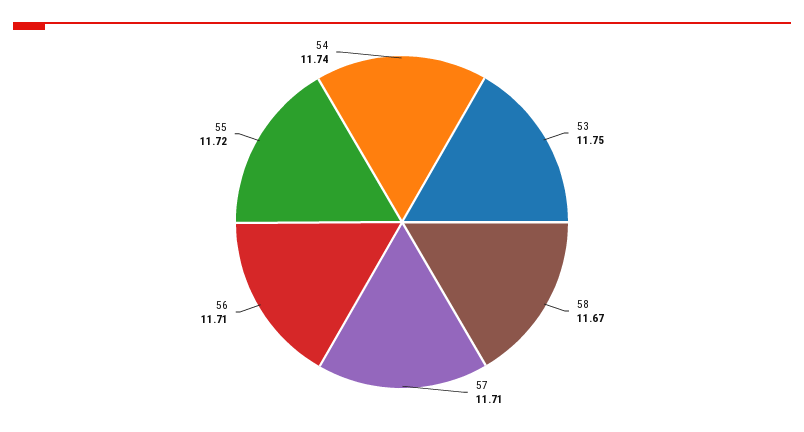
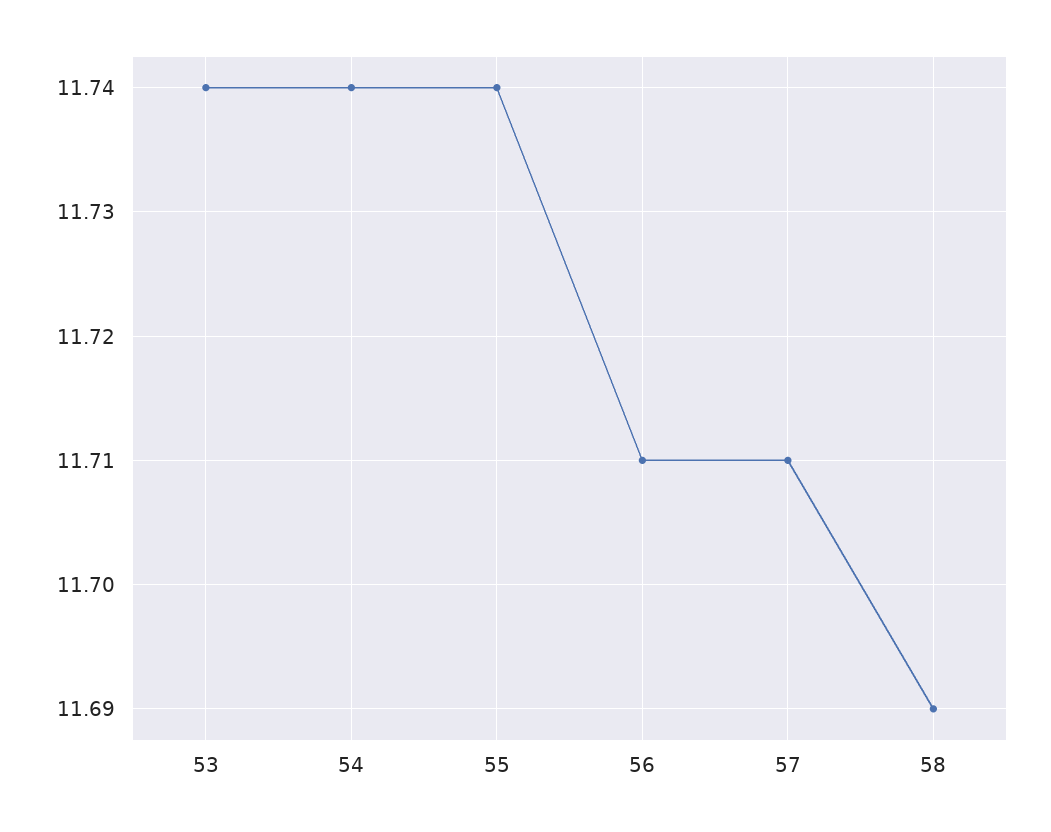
53: 11.75 -> 11.74
58: 11.67 -> 11.69
55: 11.72 -> 11.74

